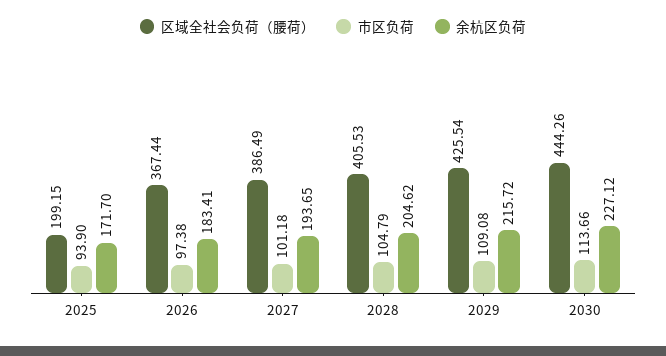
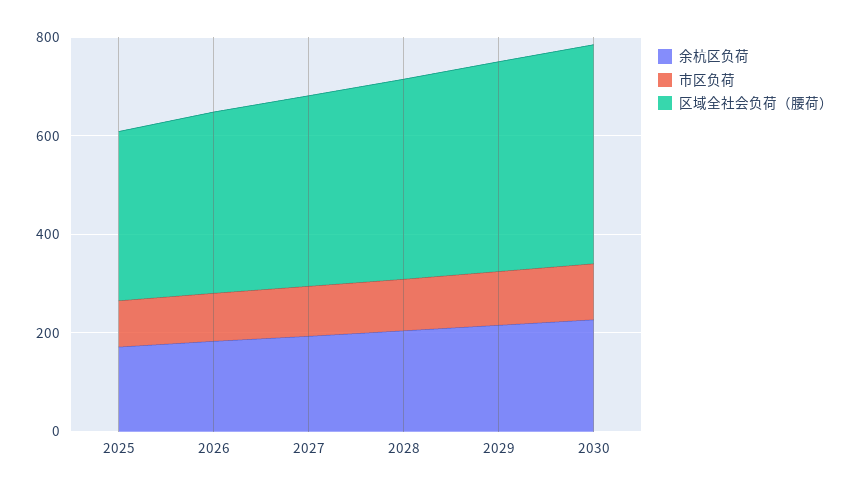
区域全社会负荷（腰荷）, 2025: 199.15 -> 350

